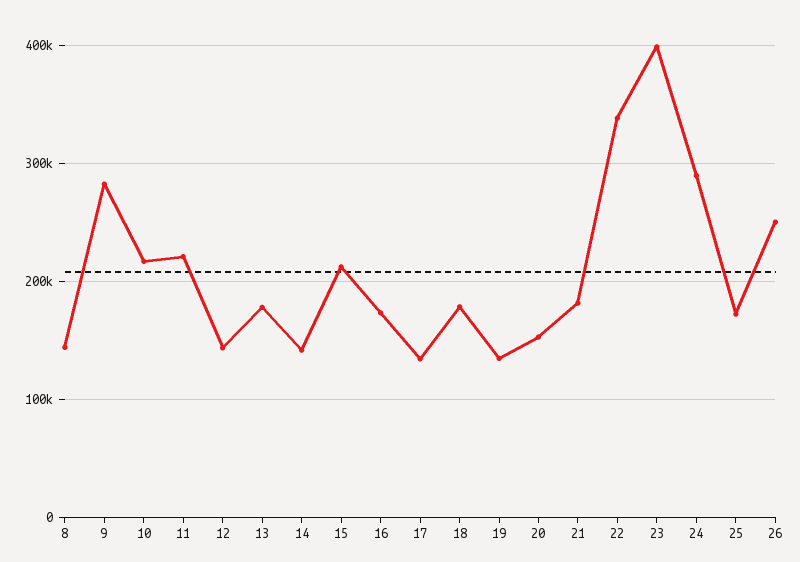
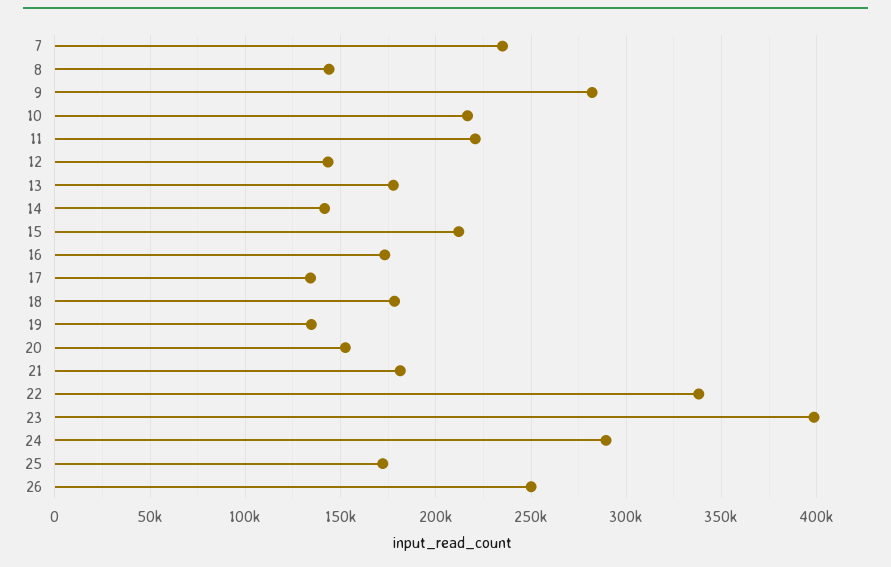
7: none -> 235000

